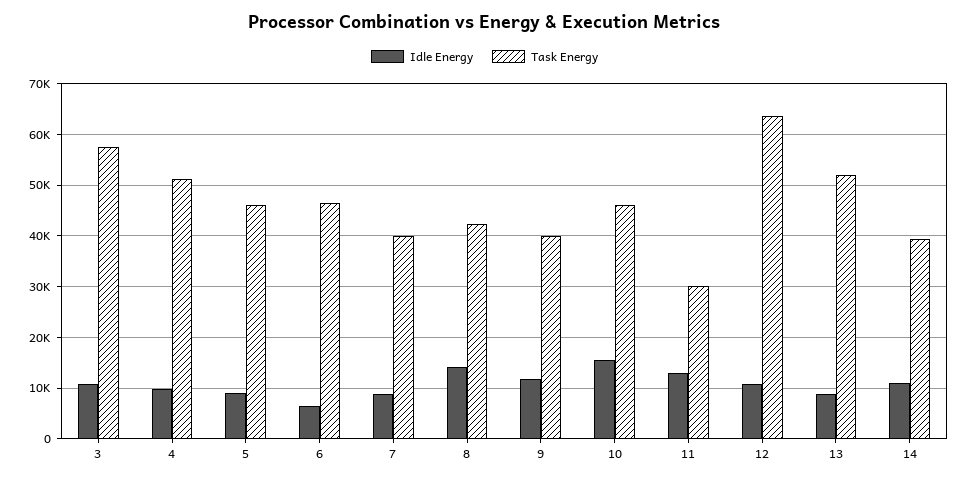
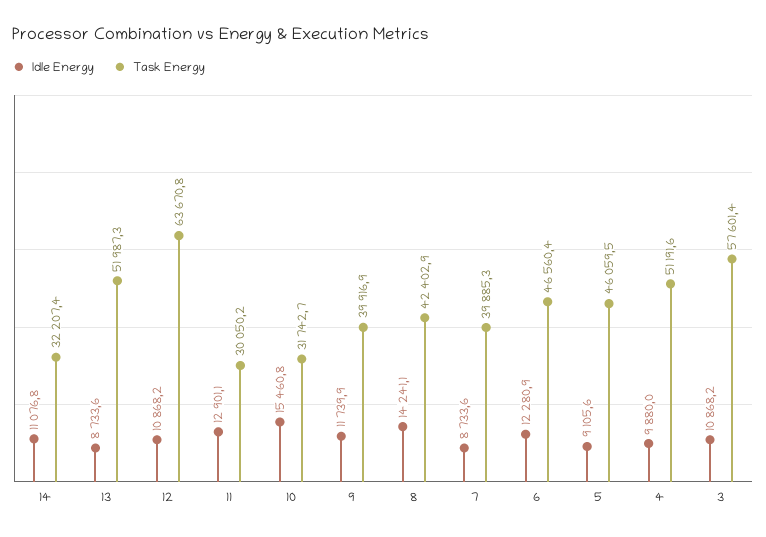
Idle Energy, 6: 6000 -> 12280.9
Task Energy, 10: 46000 -> 31742.7
Task Energy, 14: 40000 -> 32207.4

